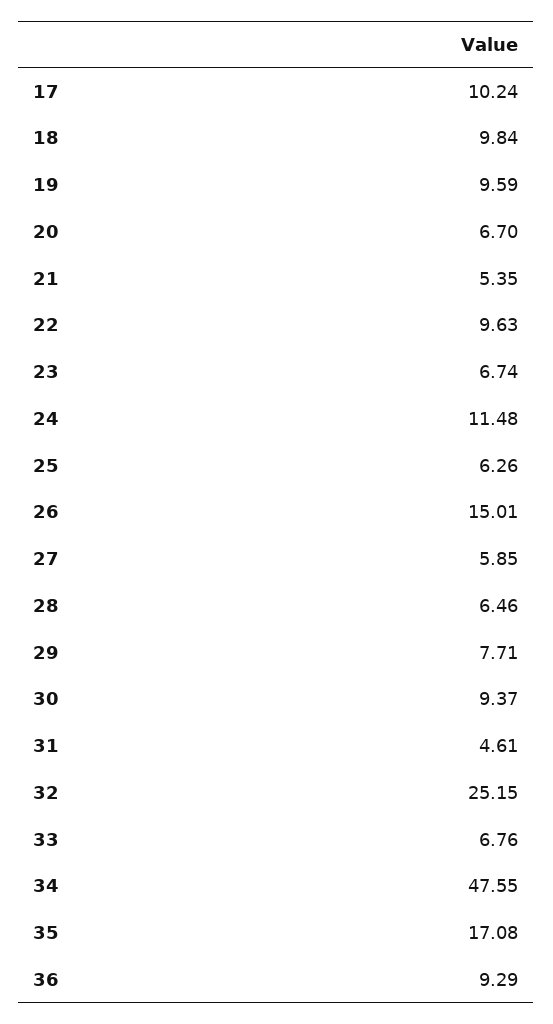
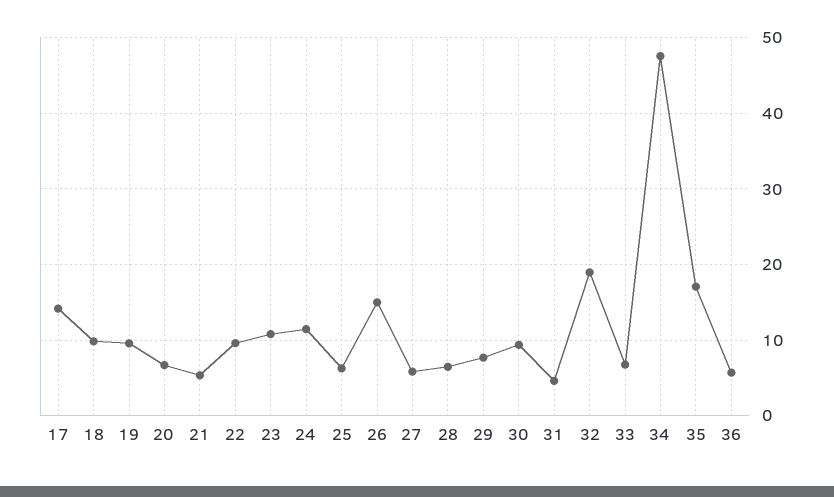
17: 10.24 -> 14
23: 6.74 -> 11
32: 25.15 -> 19
36: 9.29 -> 6

